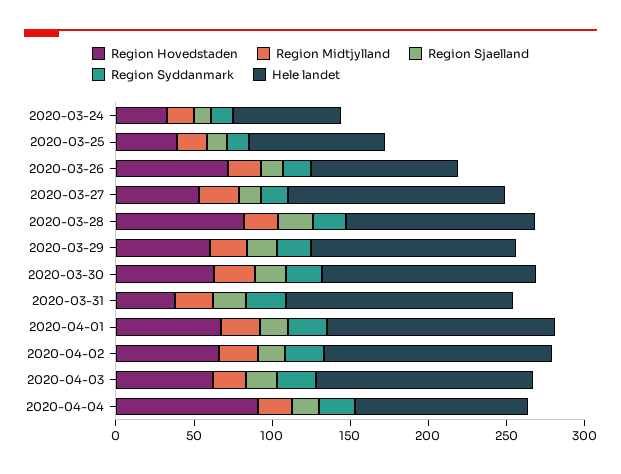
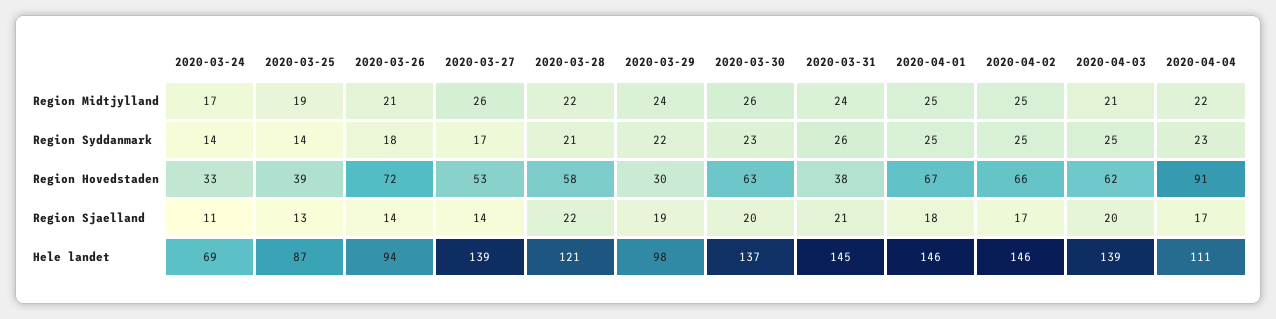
Region Hovedstaden, 2020-03-28: 80 -> 58
Region Hovedstaden, 2020-03-29: 60 -> 30
Hele landet, 2020-03-29: 130 -> 98

